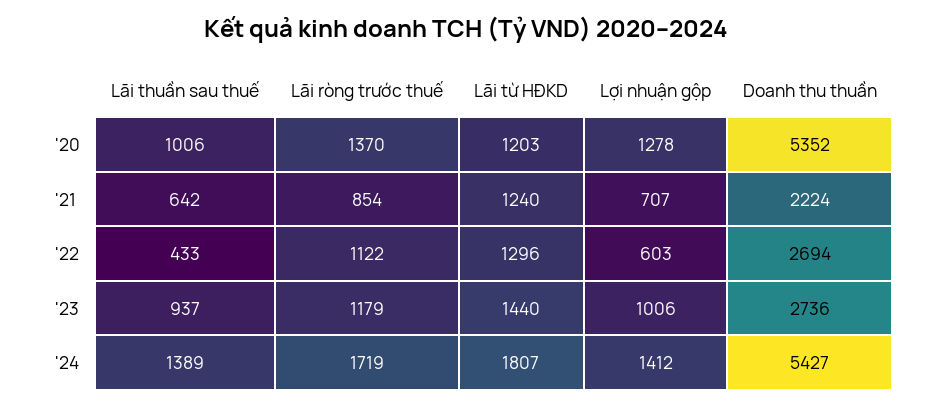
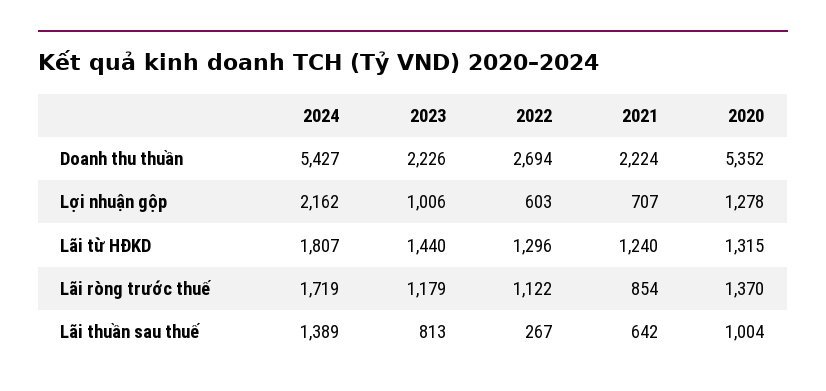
Lãi thuần sau thuế, '20: 1006 -> 1004
Lãi từ HĐKD, '20: 1203 -> 1315
Lãi thuần sau thuế, '22: 433 -> 267
Lãi thuần sau thuế, '23: 937 -> 813
Doanh thu thuần, '23: 2736 -> 2226
Lợi nhuận gộp, '24: 1412 -> 2162

